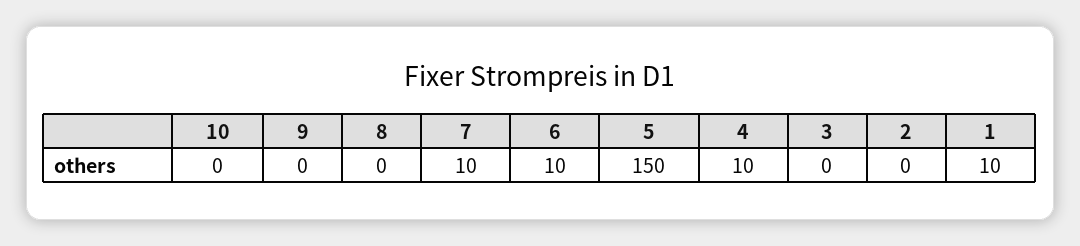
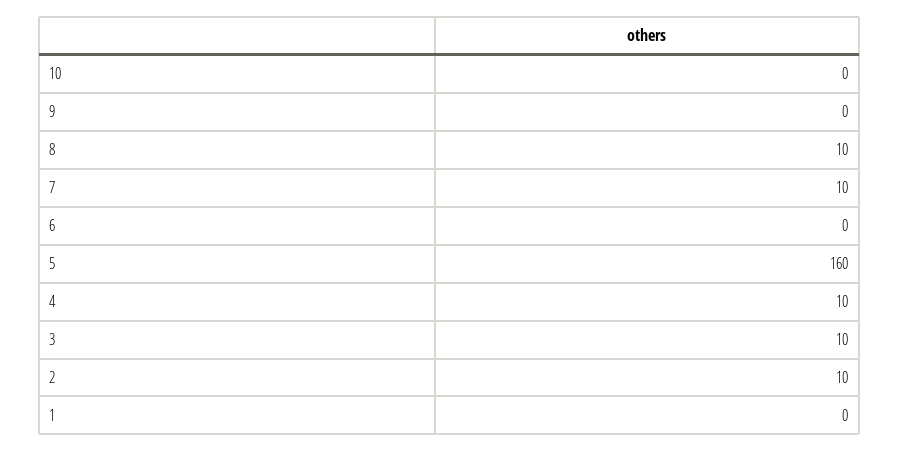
8: 0 -> 10
6: 10 -> 0
5: 150 -> 160
3: 0 -> 10
2: 0 -> 10
1: 10 -> 0

